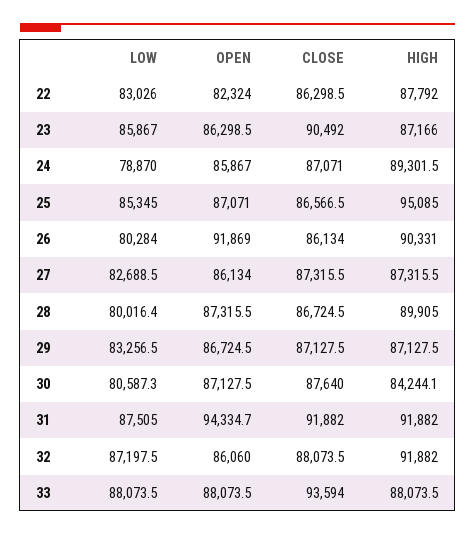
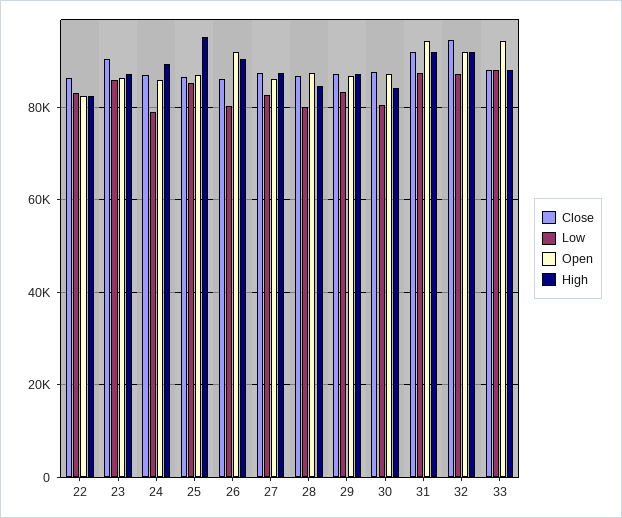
HIGH, 22: 87792 -> 82000
HIGH, 28: 89905 -> 84000
OPEN, 32: 86060 -> 92000
CLOSE, 32: 88073.5 -> 94000
OPEN, 33: 88073.5 -> 94000
CLOSE, 33: 93594 -> 88000

